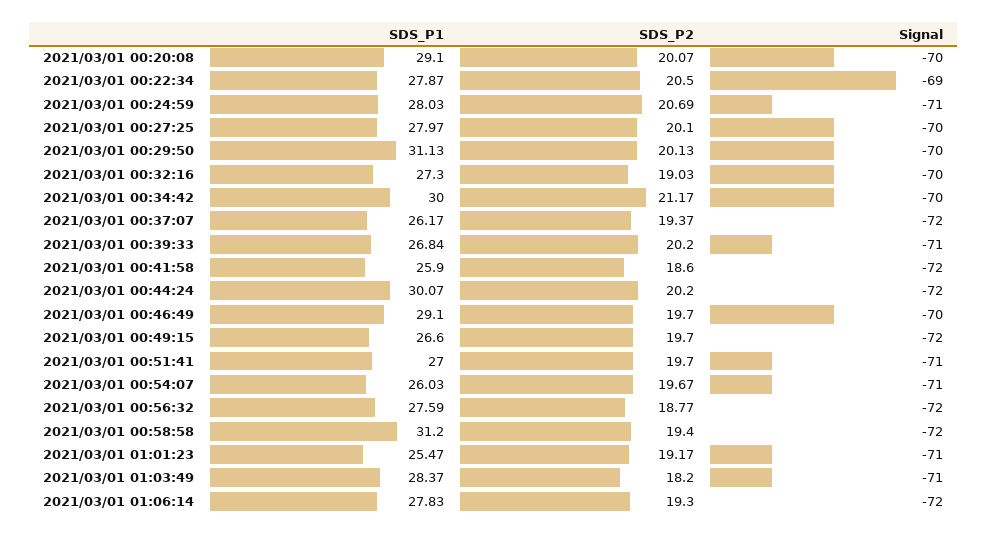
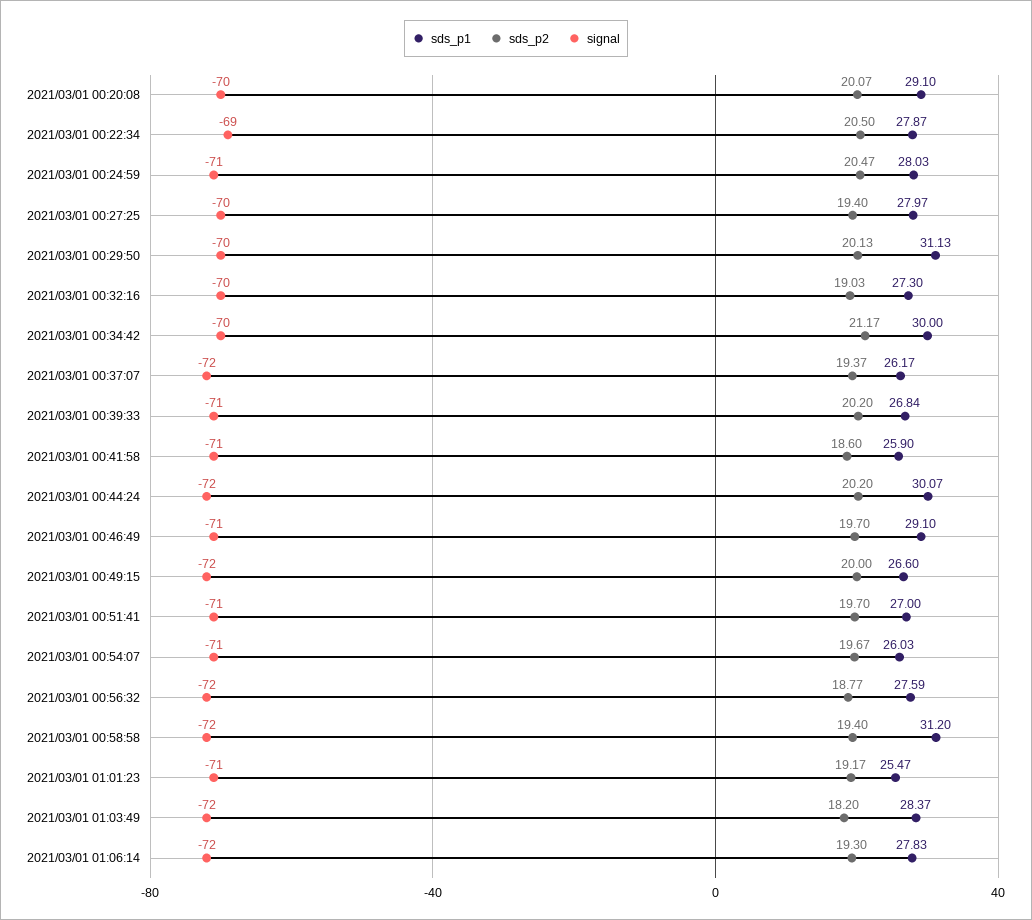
SDS_P2, 2021/03/01 00:24:59: 20.69 -> 20.47
SDS_P2, 2021/03/01 00:27:25: 20.1 -> 19.4
Signal, 2021/03/01 00:41:58: -72 -> -71
Signal, 2021/03/01 00:46:49: -70 -> -71
SDS_P2, 2021/03/01 00:49:15: 19.7 -> 20
Signal, 2021/03/01 01:03:49: -71 -> -72

